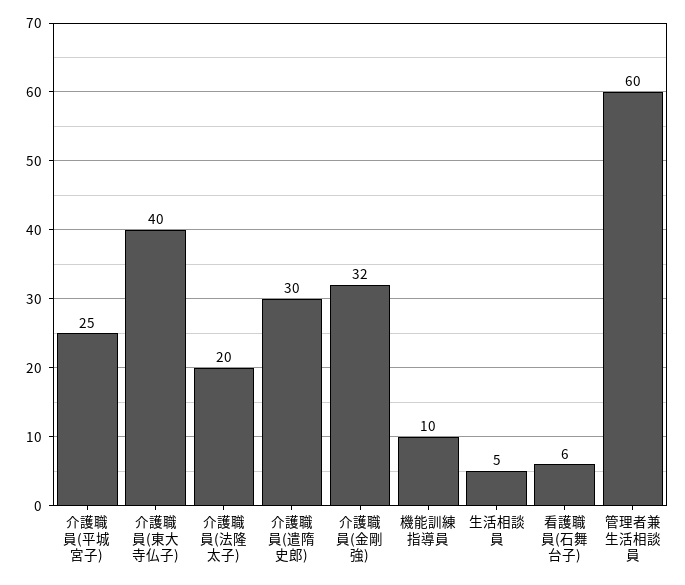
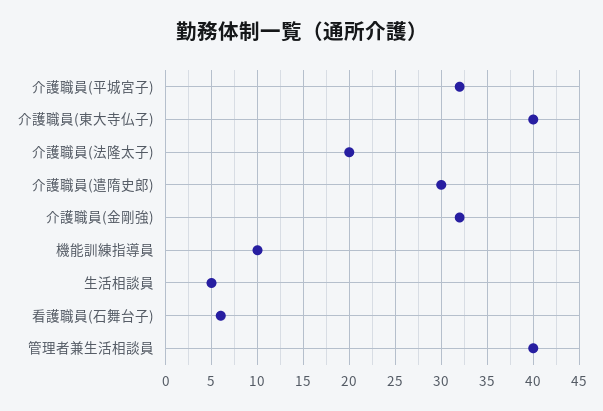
介護職員(平城宮子): 25 -> 32
管理者兼生活相談員: 60 -> 40

